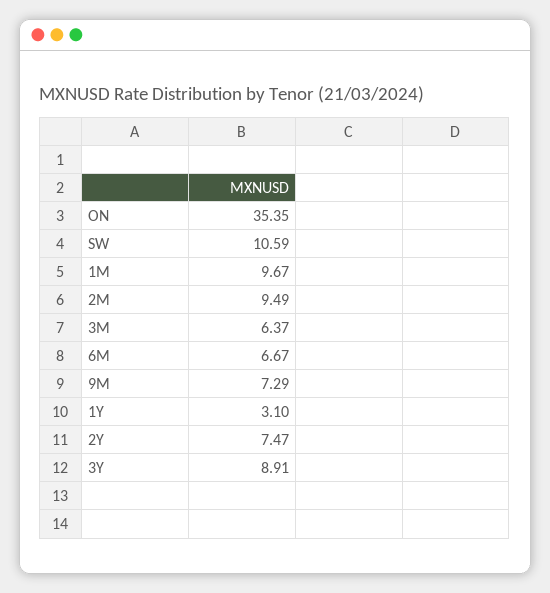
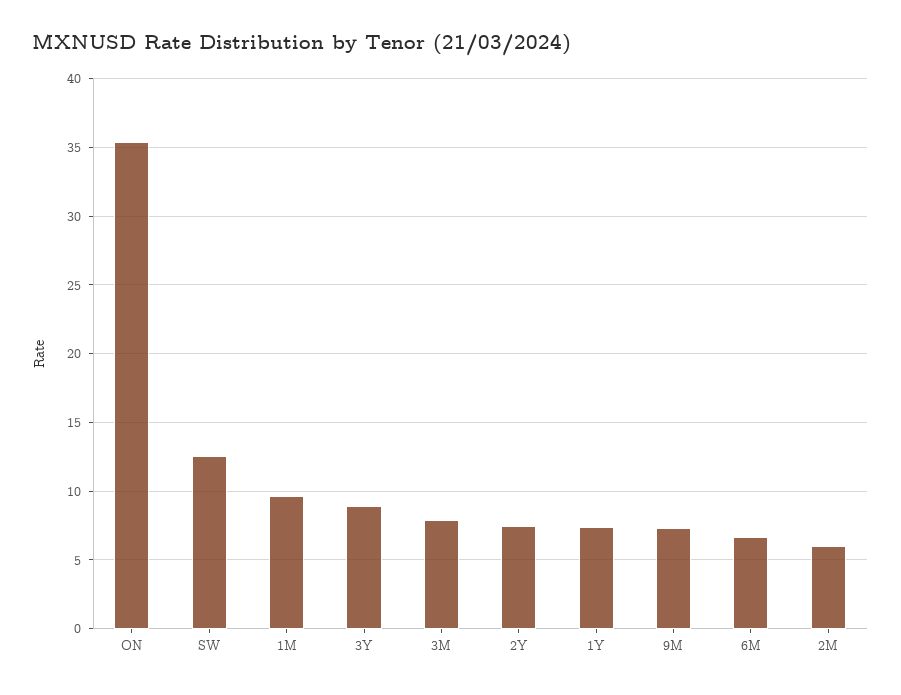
SW: 10.59 -> 12.5
2M: 9.49 -> 6
3M: 6.37 -> 8
1Y: 3.1 -> 7.5

